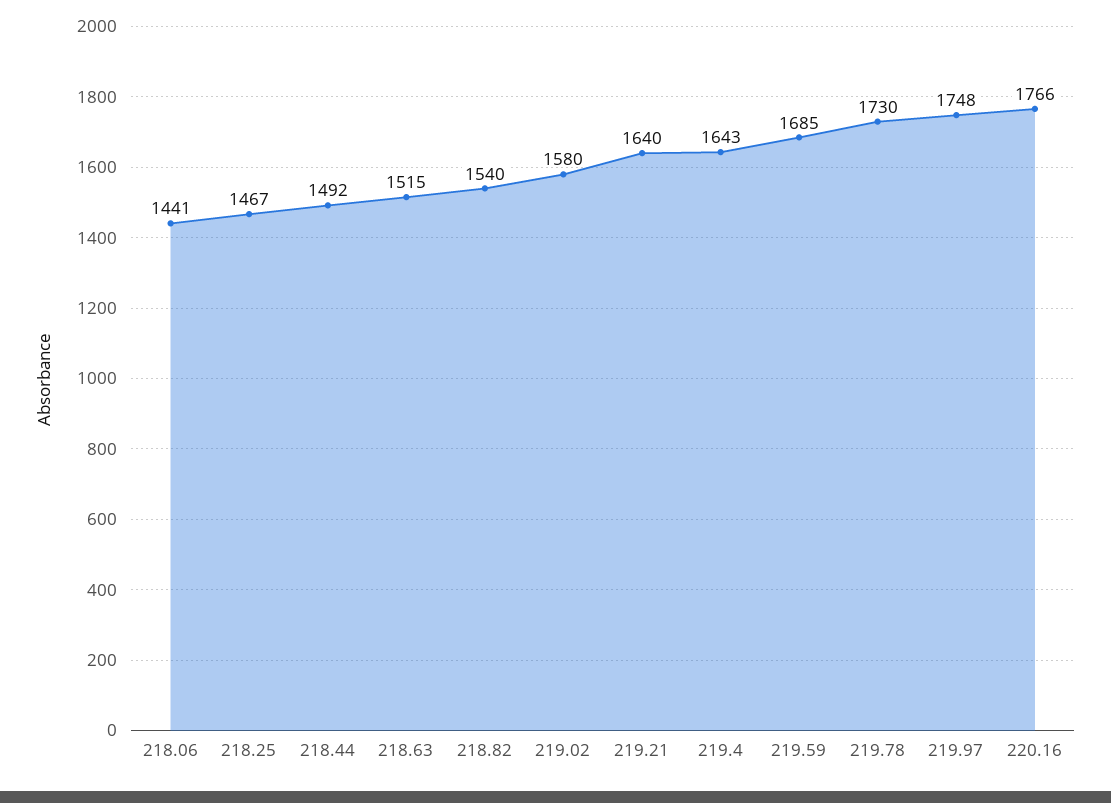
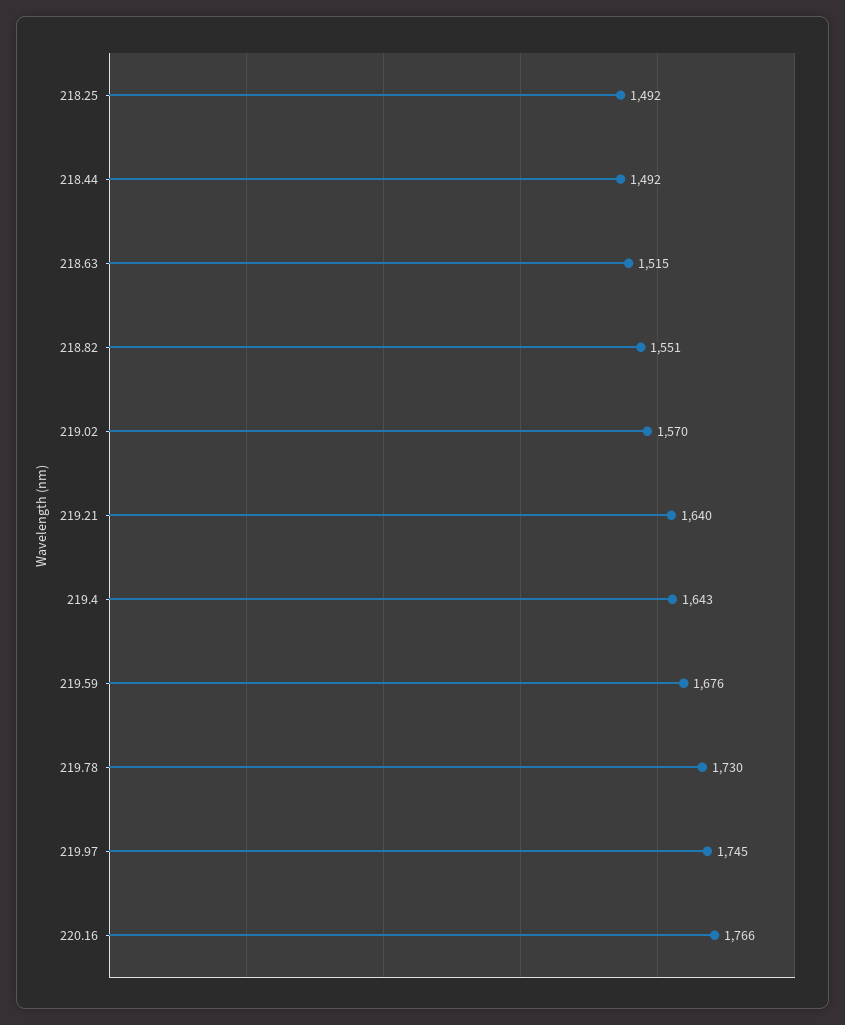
218.06: 1441 -> none
218.25: 1467 -> 1492
218.82: 1540 -> 1551
219.02: 1580 -> 1570
219.59: 1685 -> 1676
219.97: 1748 -> 1745

